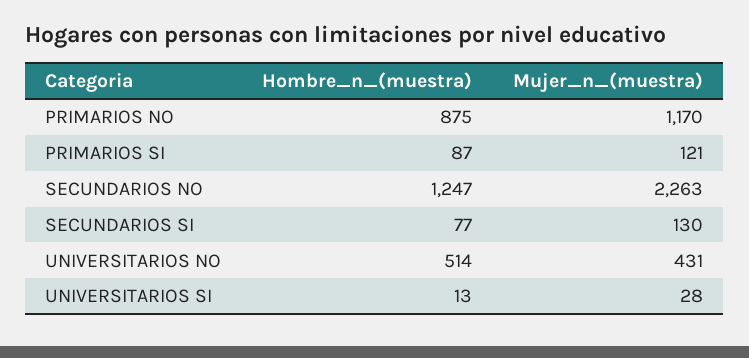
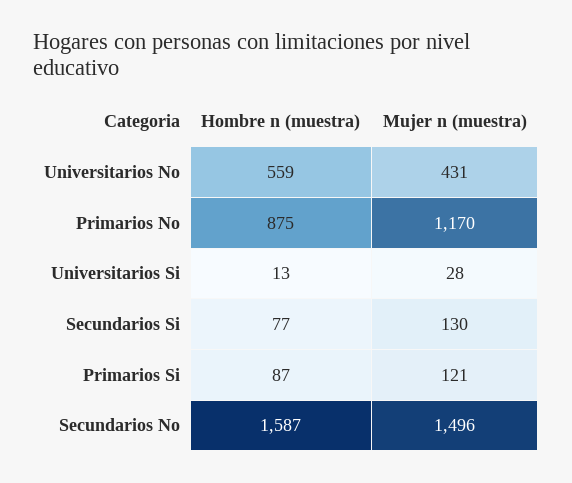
Hombre_n_(muestra), SECUNDARIOS NO: 1247 -> 1587
Mujer_n_(muestra), SECUNDARIOS NO: 2263 -> 1496
Hombre_n_(muestra), UNIVERSITARIOS NO: 514 -> 559

